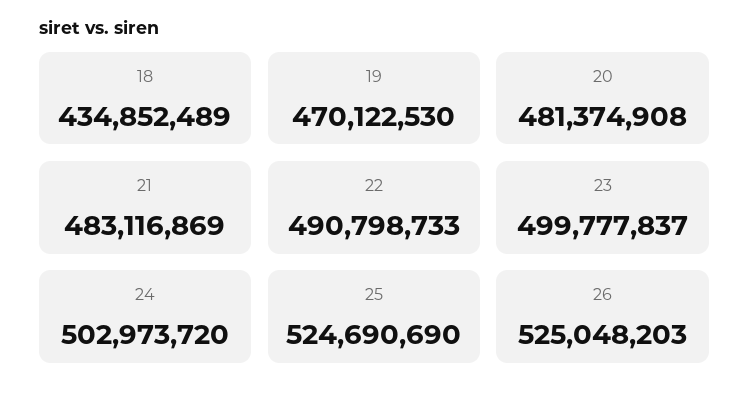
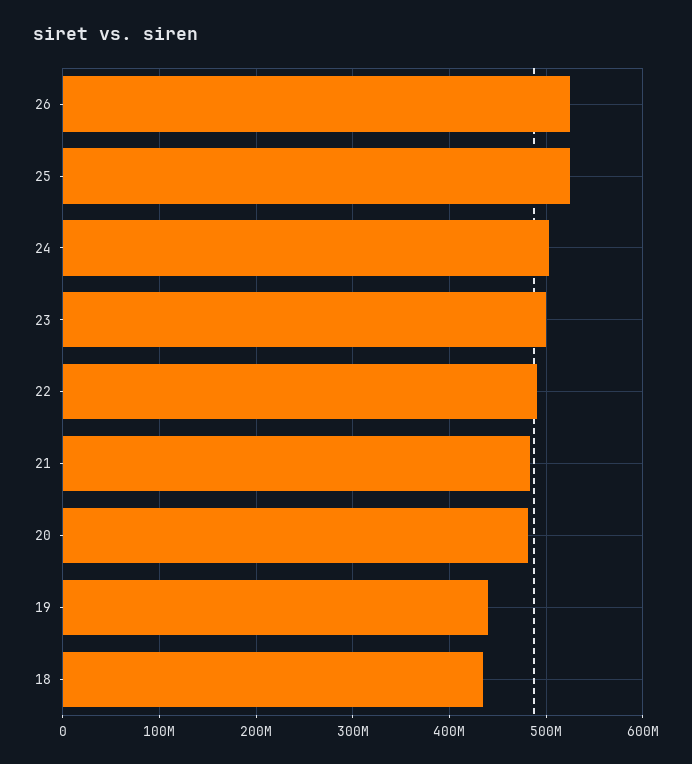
19: 470122530 -> 440000000

